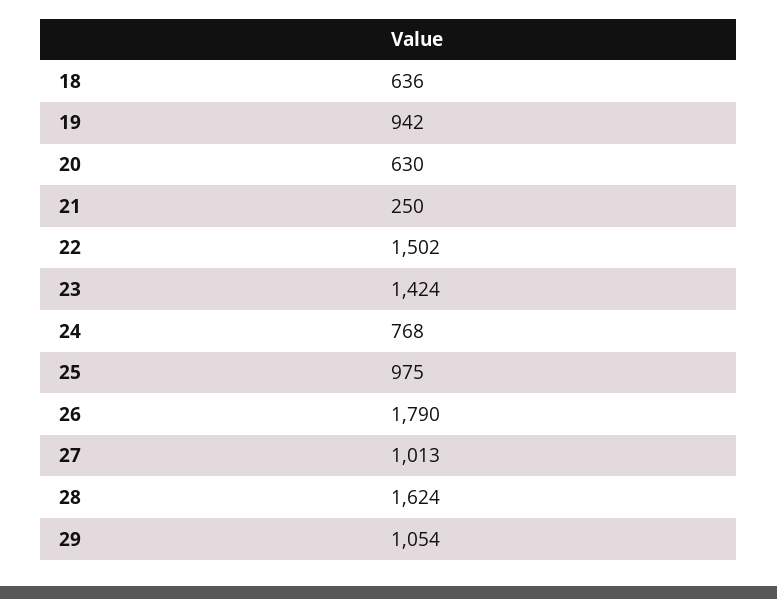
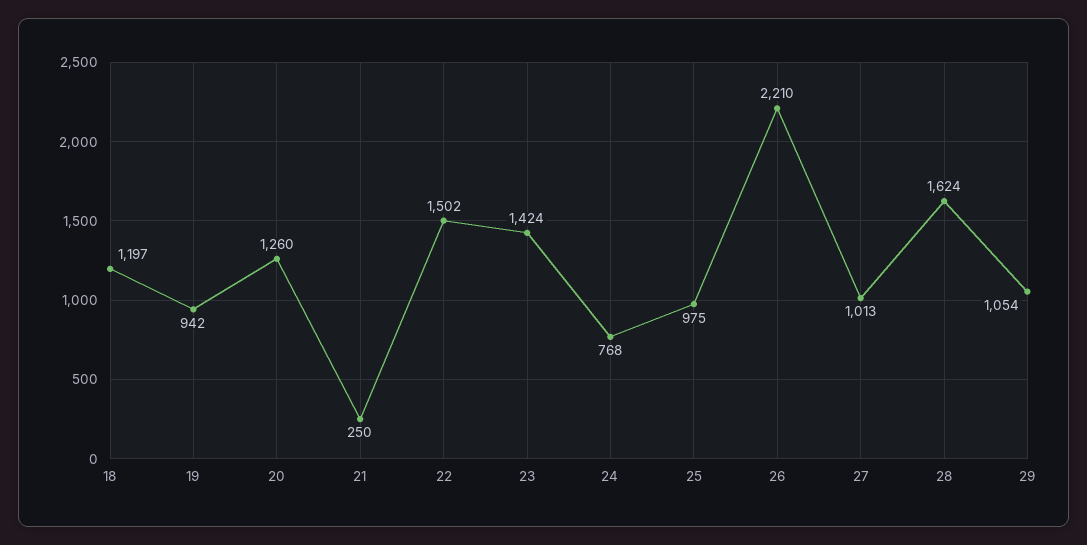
18: 636 -> 1197
20: 630 -> 1260
26: 1790 -> 2210

